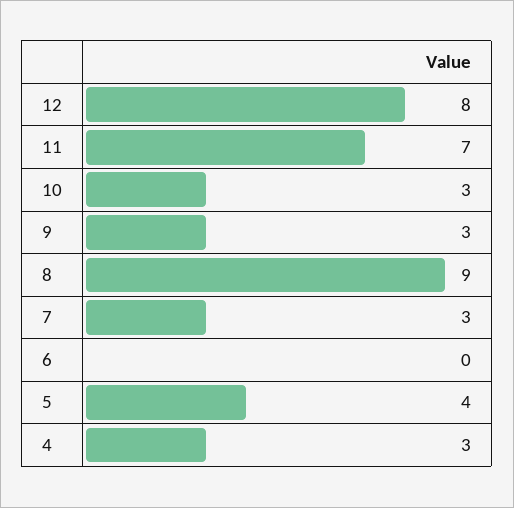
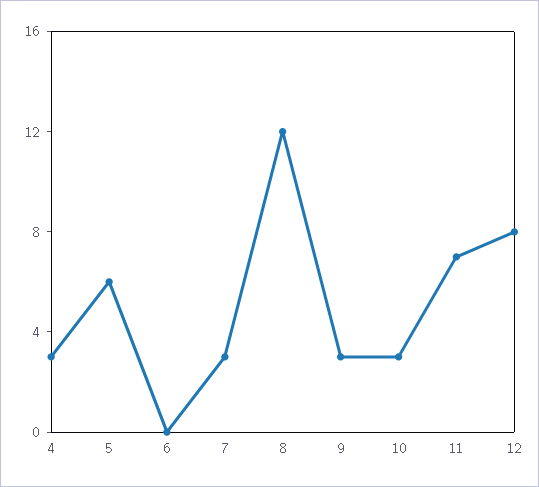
8: 9 -> 12
5: 4 -> 6

